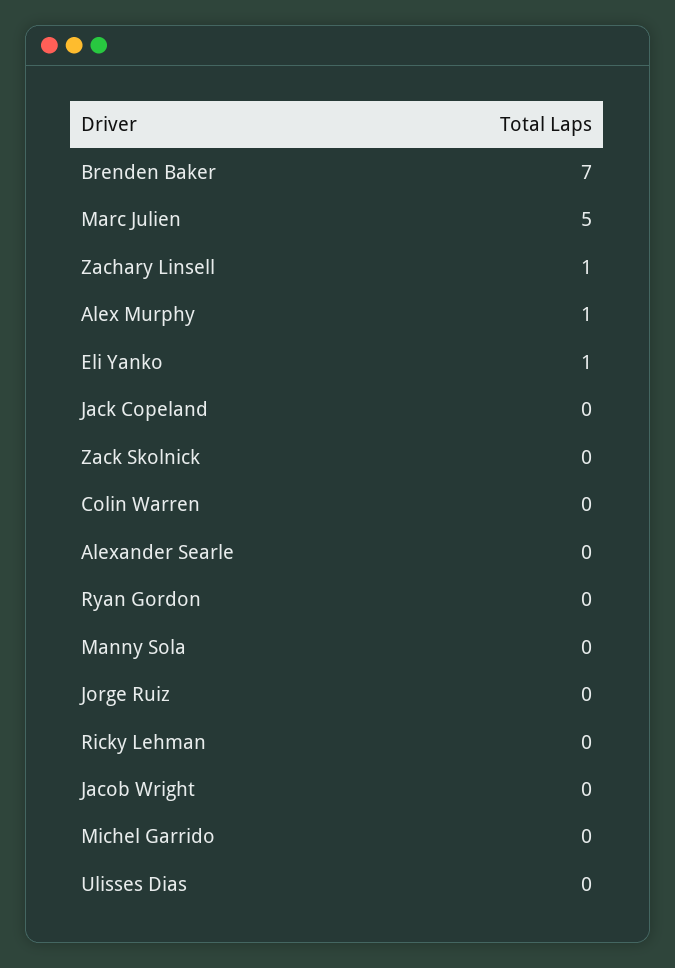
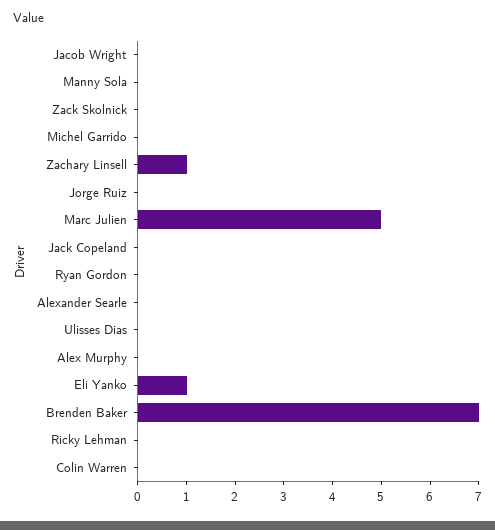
Alex Murphy: 1 -> 0

